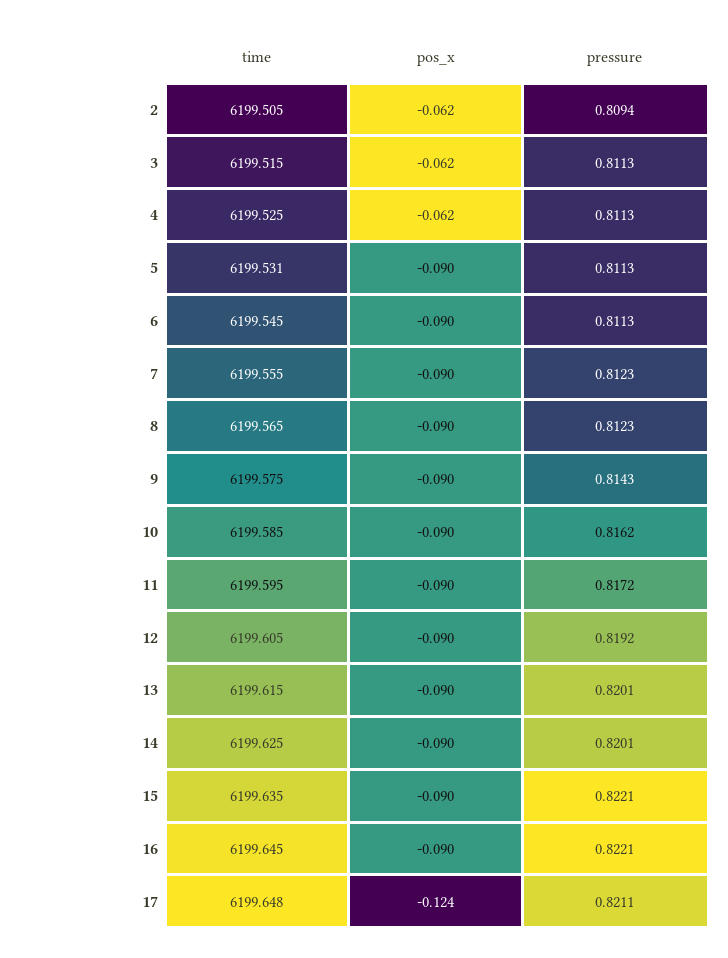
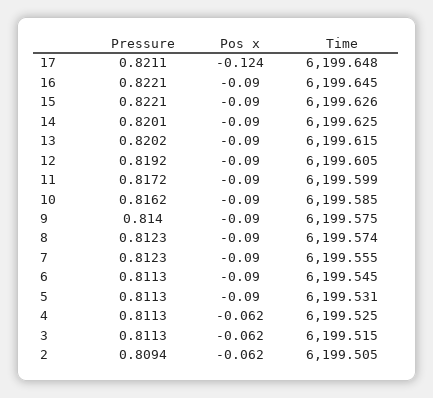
time, 8: 6199.565 -> 6199.574
pressure, 9: 0.8143 -> 0.814
time, 11: 6199.595 -> 6199.599
pressure, 13: 0.8201 -> 0.8202
time, 15: 6199.635 -> 6199.626

